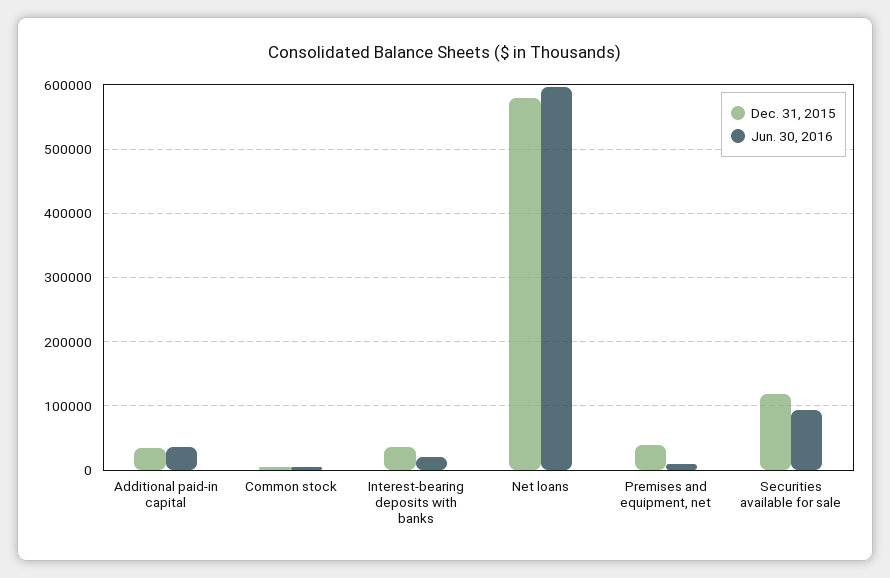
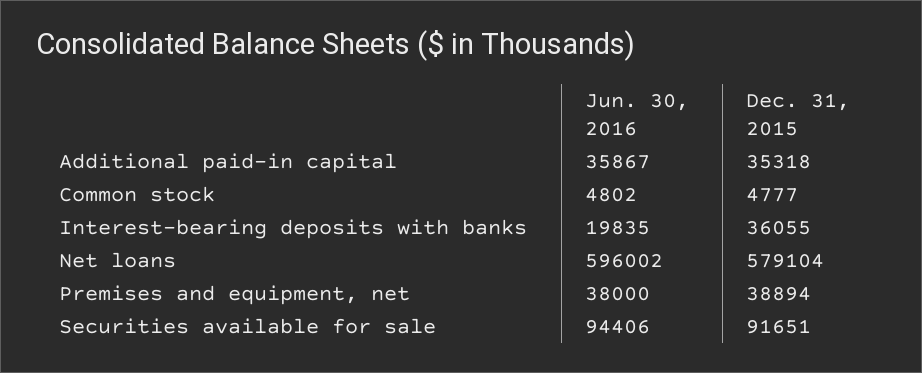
Jun. 30, 2016, Premises and equipment, net: 10000 -> 38000
Dec. 31, 2015, Securities available for sale: 120000 -> 91651

